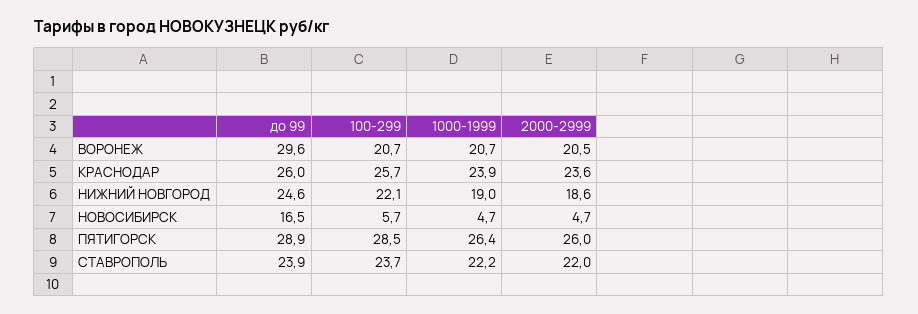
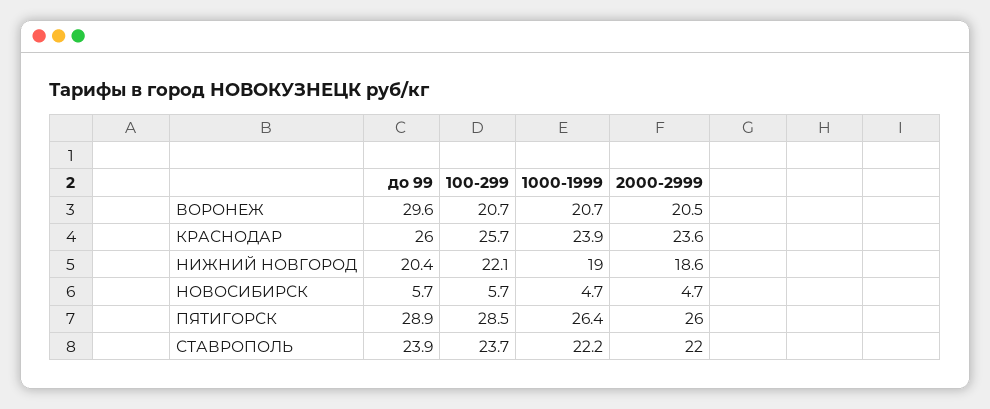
до 99, НИЖНИЙ НОВГОРОД: 24.6 -> 20.4
до 99, НОВОСИБИРСК: 16.5 -> 5.7

